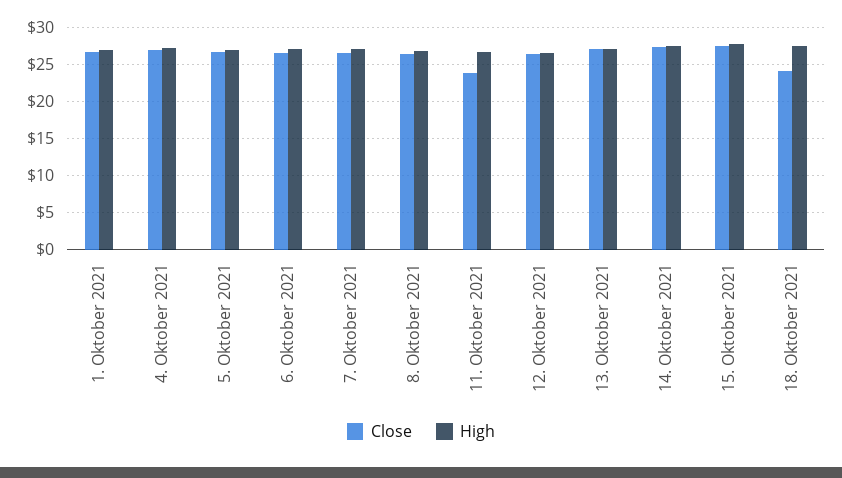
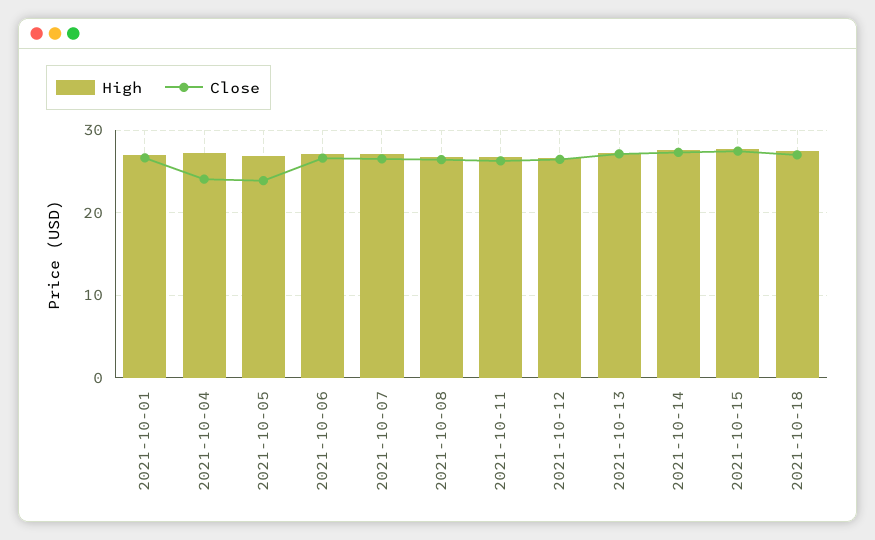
Close, 4. Oktober 2021: 27 -> 24
Close, 5. Oktober 2021: 27 -> 24
Close, 11. Oktober 2021: 24 -> 26
Close, 18. Oktober 2021: 24 -> 27

